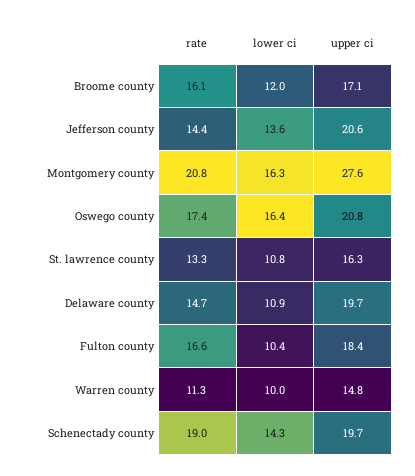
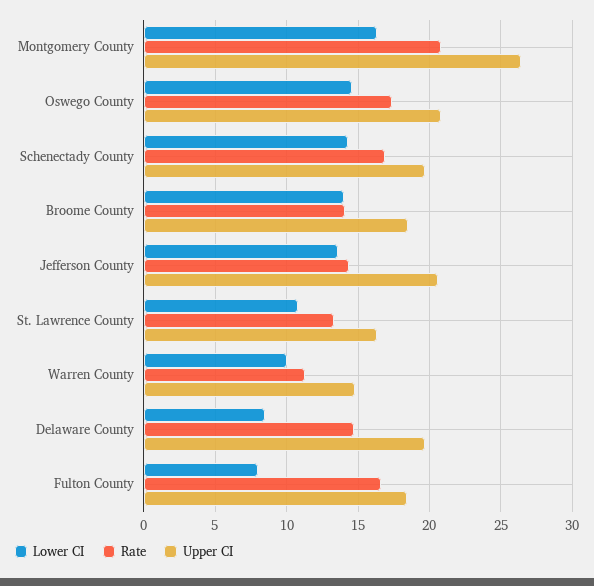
rate, Broome county: 16.1 -> 14
lower ci, Broome county: 12 -> 14
upper ci, Broome county: 17.1 -> 18.5
upper ci, Montgomery county: 27.6 -> 26.5
lower ci, Oswego county: 16.4 -> 14.5
lower ci, Delaware county: 10.9 -> 8.5
lower ci, Fulton county: 10.4 -> 8
rate, Schenectady county: 19 -> 17

